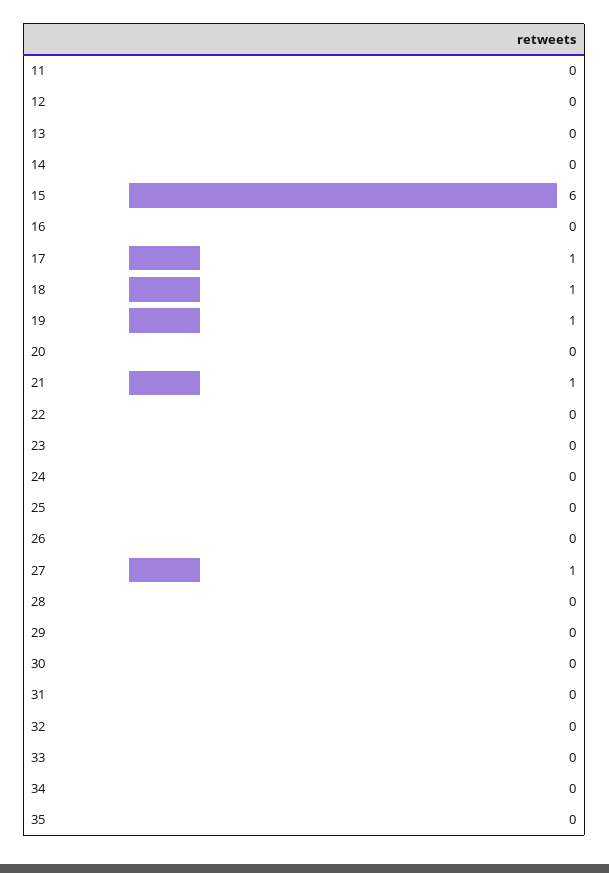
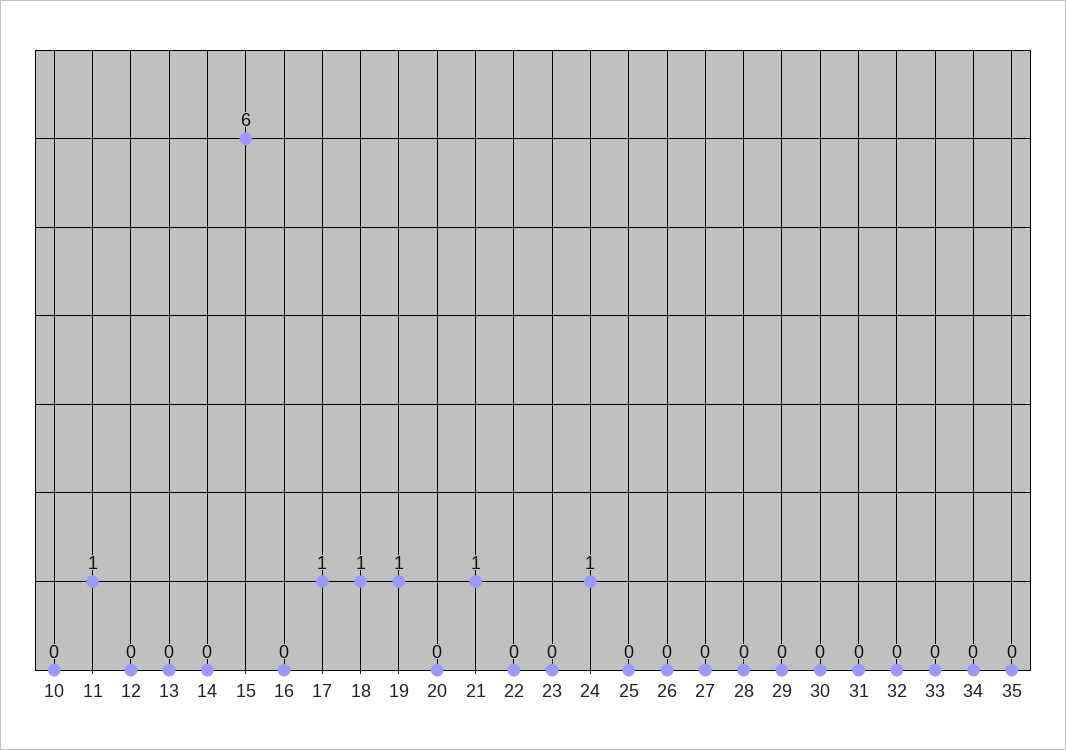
11: 0 -> 1
24: 0 -> 1
27: 1 -> 0
10: none -> 0

